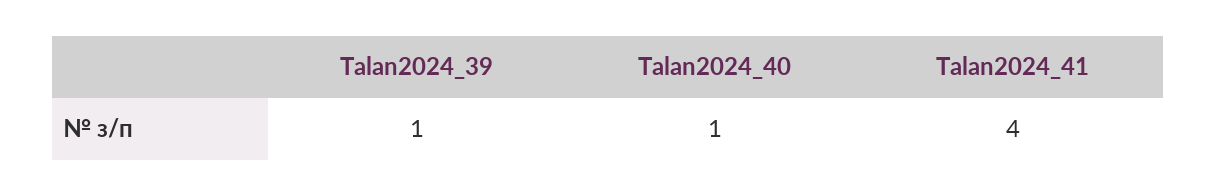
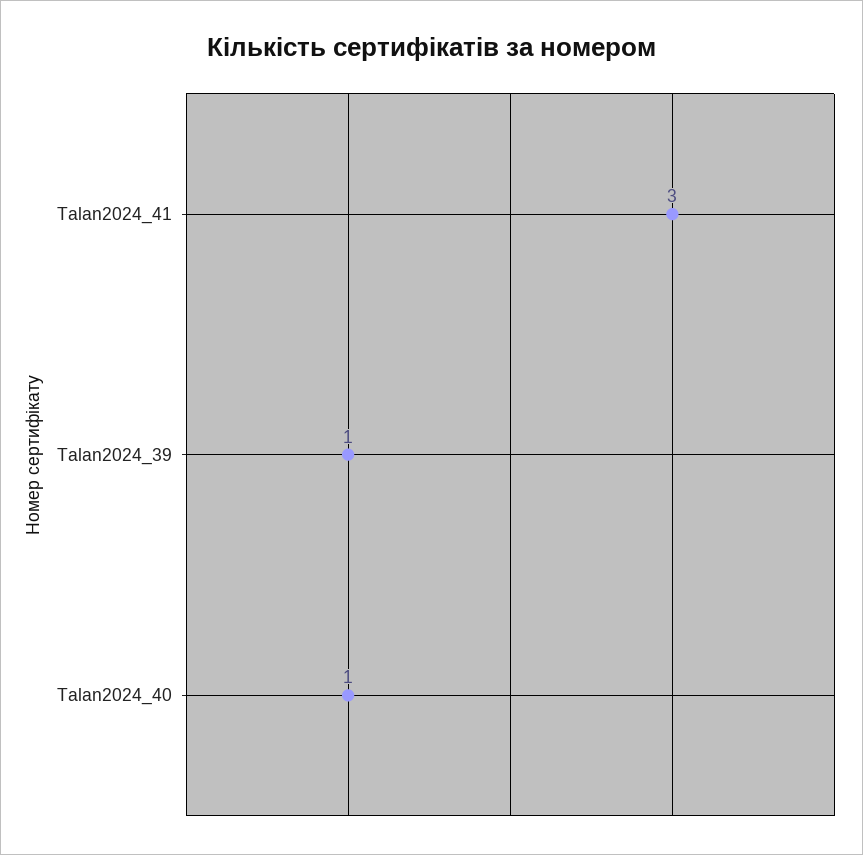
Talan2024_41: 4 -> 3

